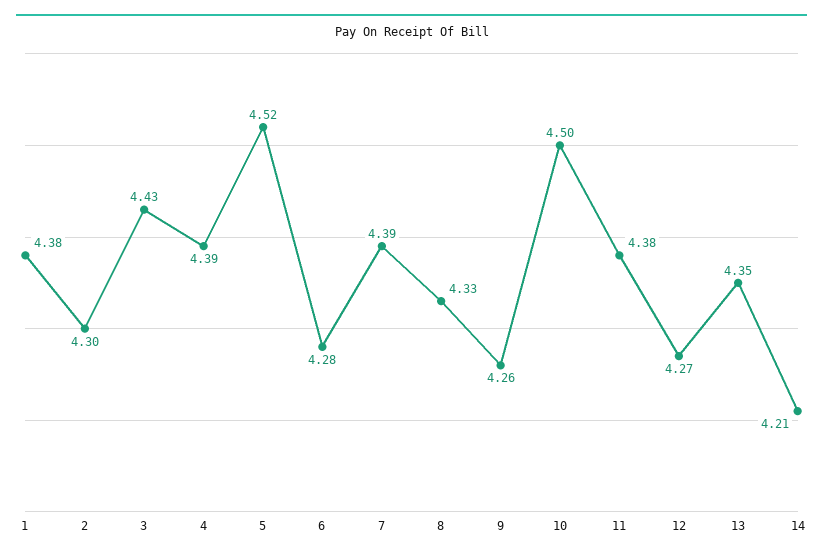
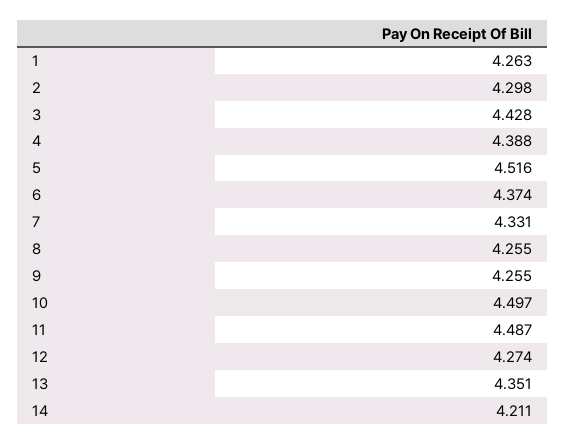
1: 4.38 -> 4.263
6: 4.28 -> 4.374
7: 4.39 -> 4.331
8: 4.33 -> 4.255
11: 4.38 -> 4.487

